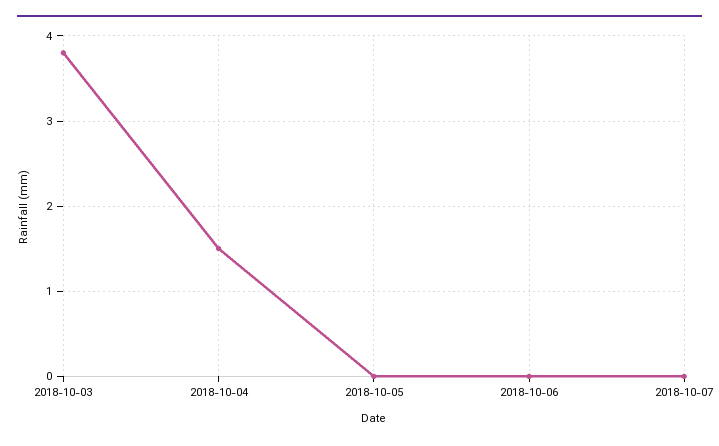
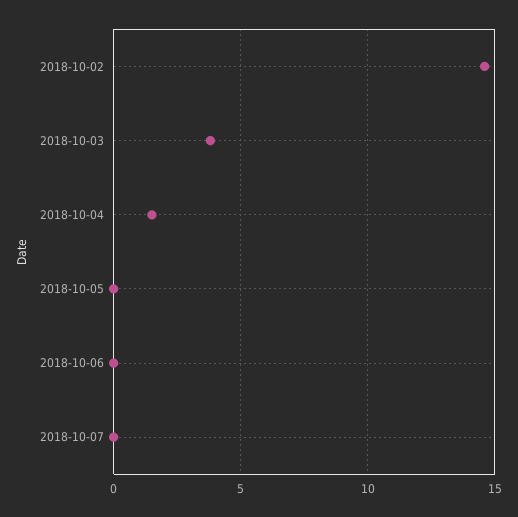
2018-10-02: none -> 14.5

